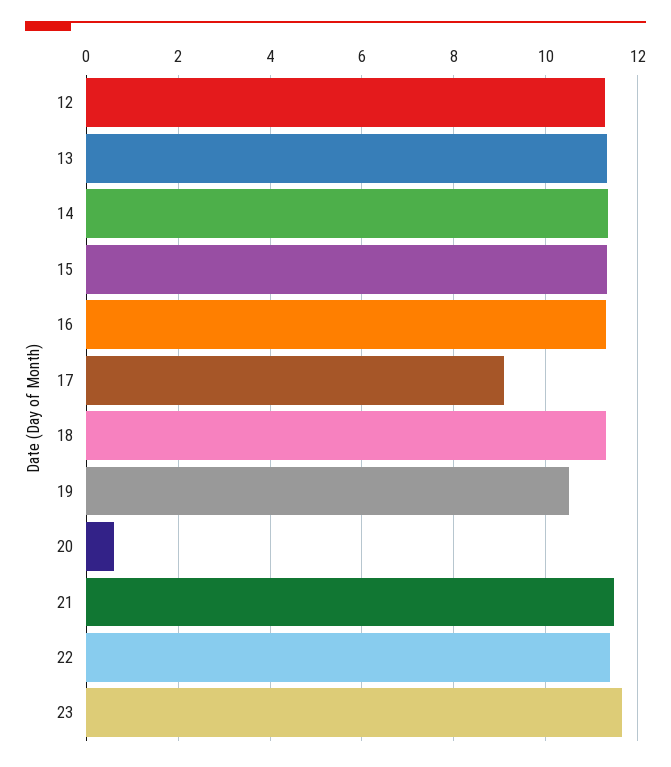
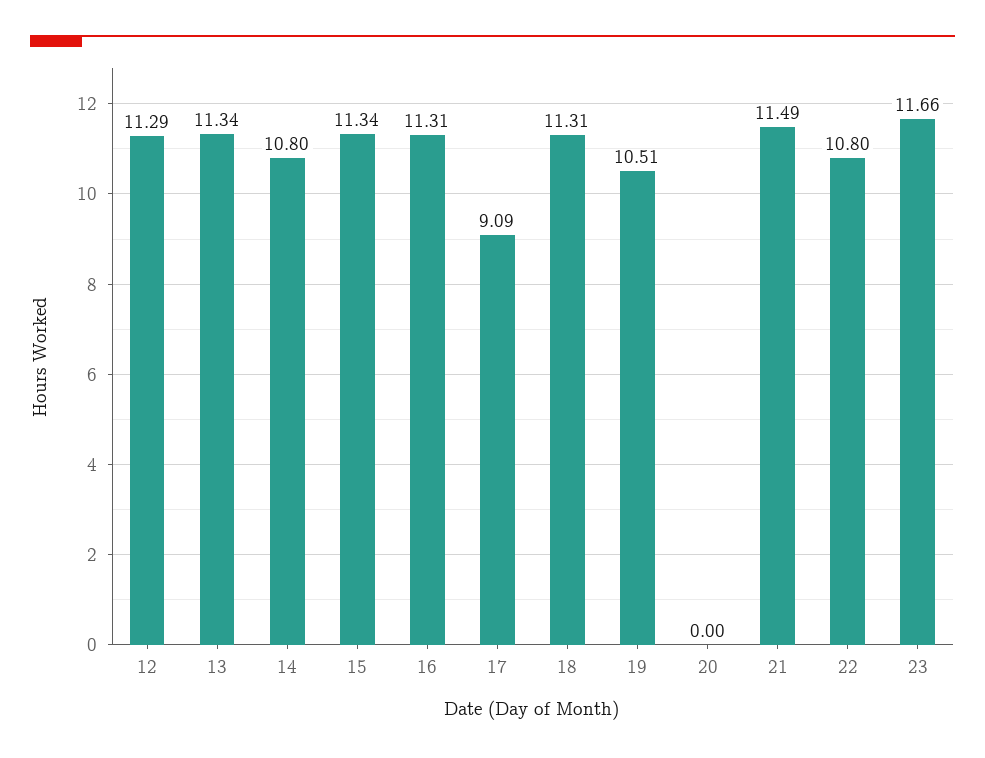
14: 11.4 -> 10.8
20: 0.6 -> 0
22: 11.4 -> 10.8

